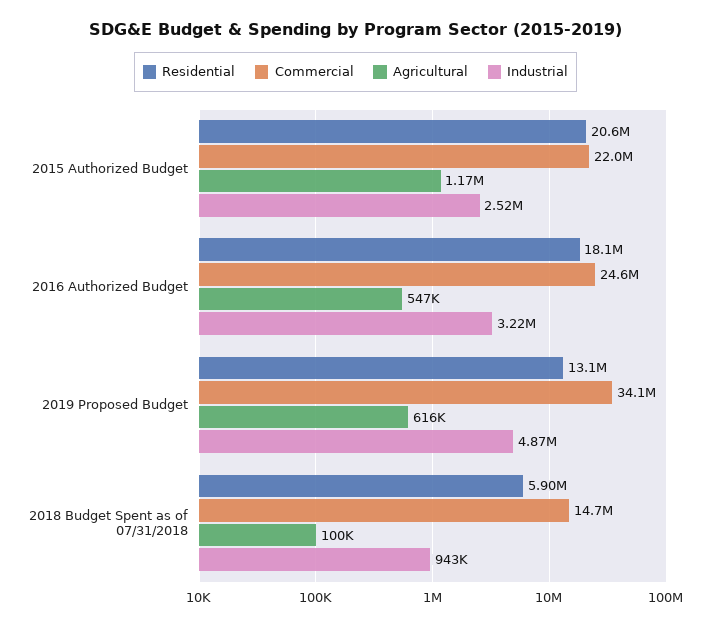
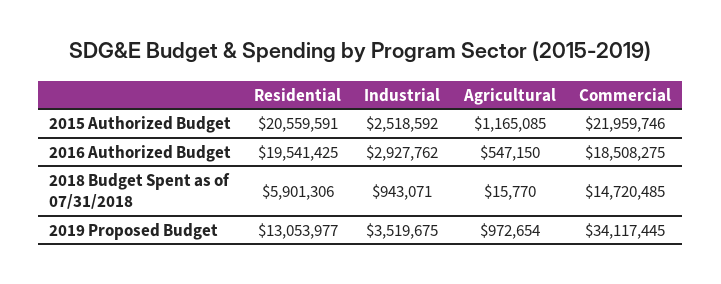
Residential, 2016 Authorized Budget: 18100000 -> 19541425
Commercial, 2016 Authorized Budget: 24600000 -> 18508275
Industrial, 2016 Authorized Budget: 3220000 -> 2927762
Agricultural, 2019 Proposed Budget: 616000 -> 972654
Industrial, 2019 Proposed Budget: 4870000 -> 3519675
Agricultural, 2018 Budget Spent as of 07/31/2018: 100000 -> 15770

